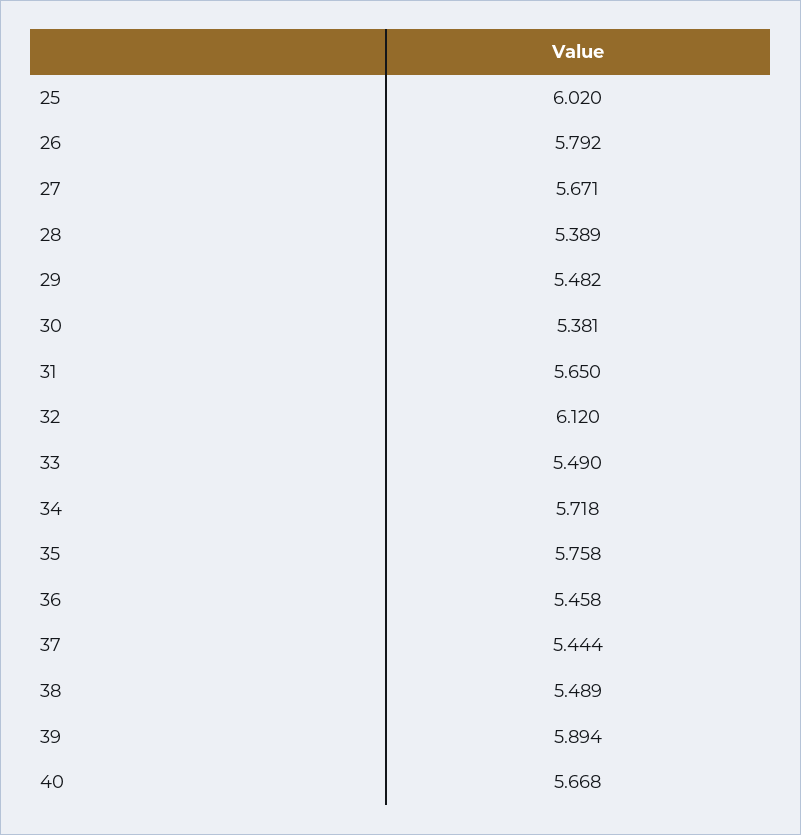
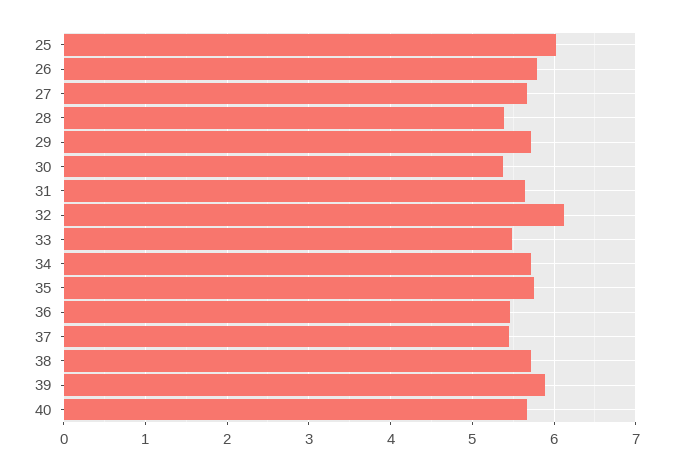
29: 5.482 -> 5.7
38: 5.489 -> 5.7

